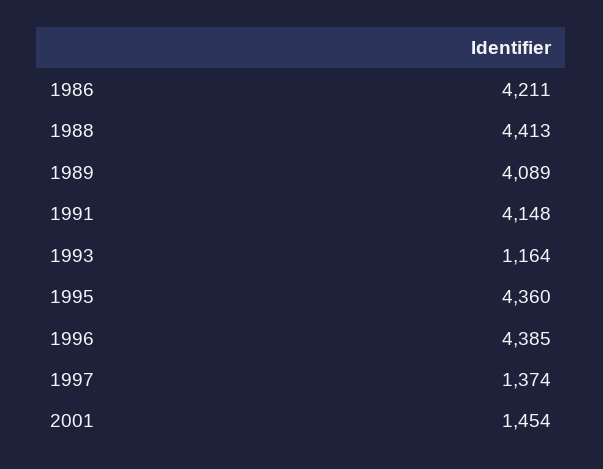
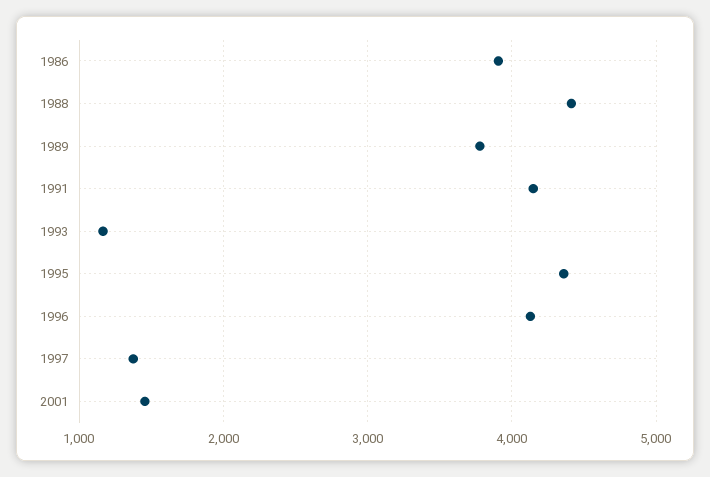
1986: 4211 -> 3900
1989: 4089 -> 3800
1996: 4385 -> 4100

